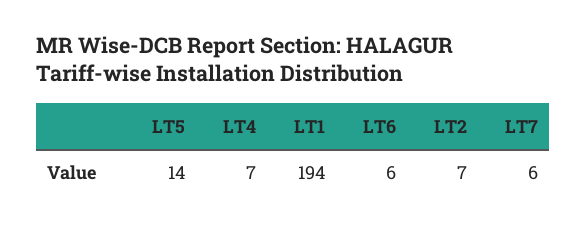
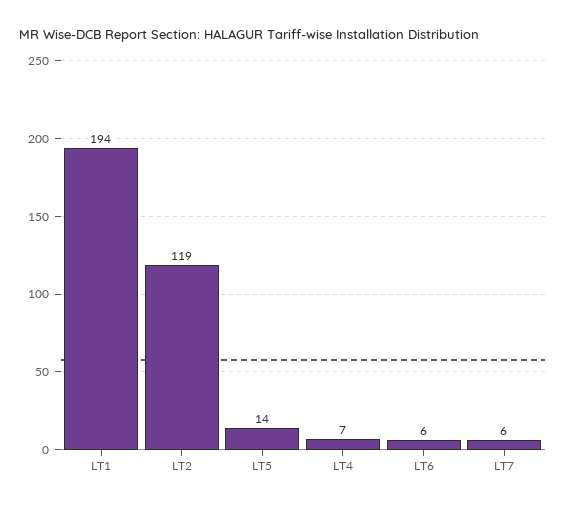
LT2: 7 -> 119

